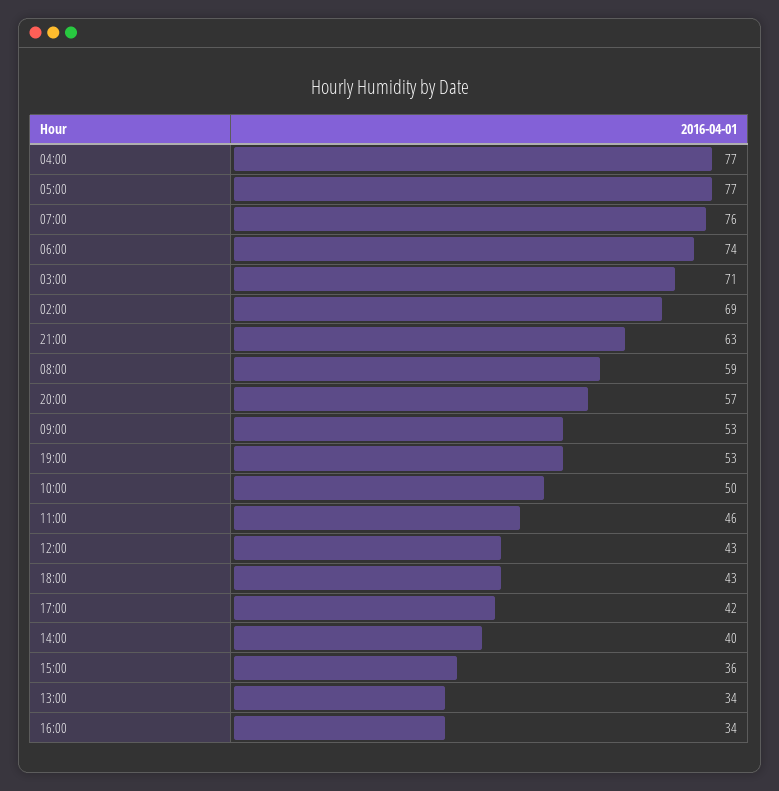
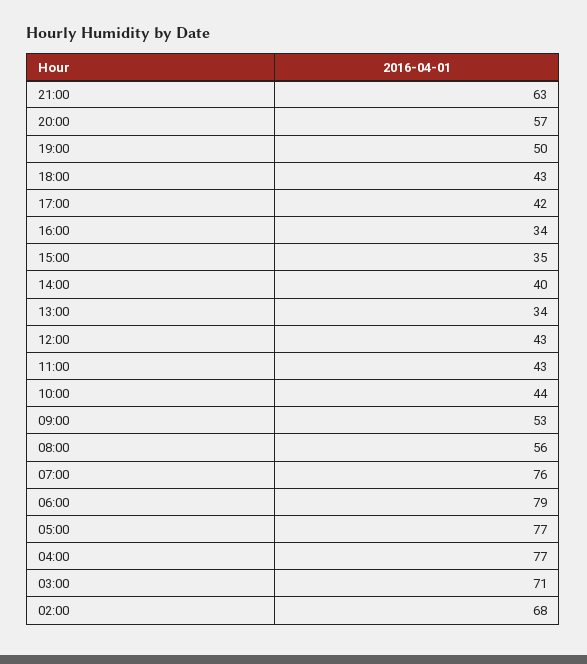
06:00: 74 -> 79
02:00: 69 -> 68
08:00: 59 -> 56
19:00: 53 -> 50
10:00: 50 -> 44
11:00: 46 -> 43
15:00: 36 -> 35

